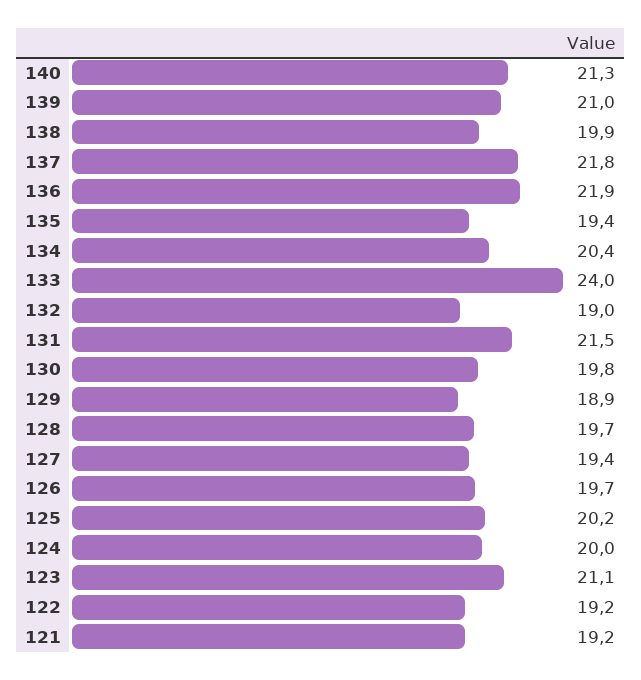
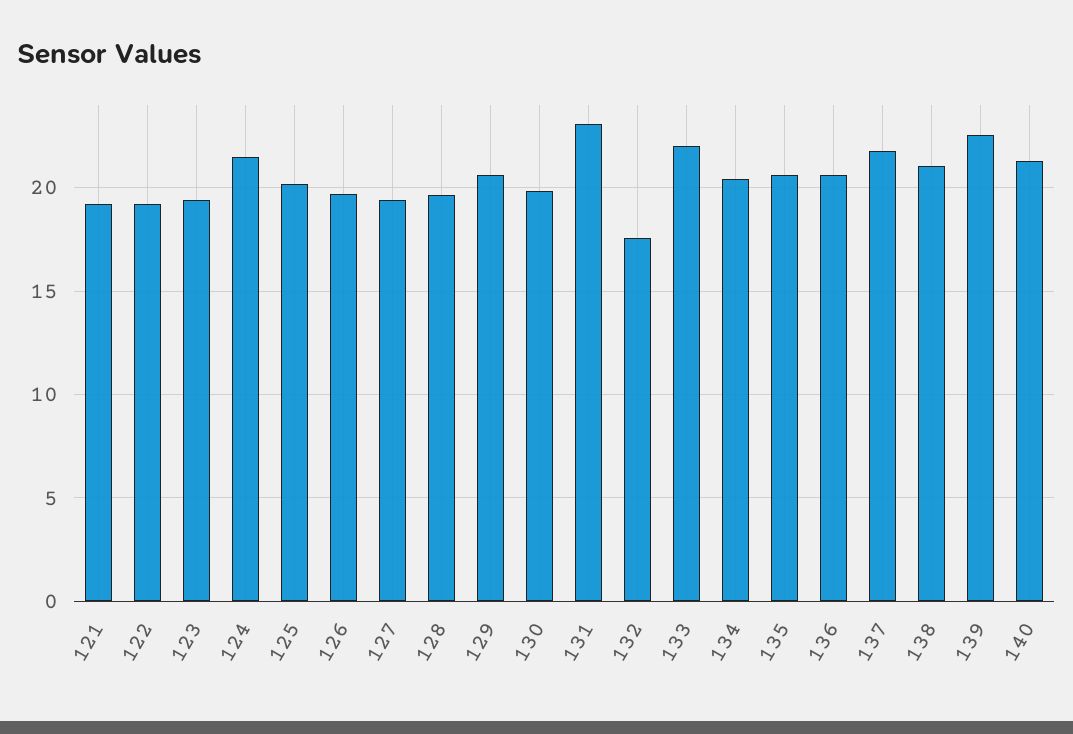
139: 21 -> 22.5
138: 19.9 -> 21
136: 21.9 -> 20.5
135: 19.4 -> 20.5
133: 24 -> 22
132: 19 -> 17.5
131: 21.5 -> 23
129: 18.9 -> 20.5
124: 20 -> 21.5
123: 21.1 -> 19.5

